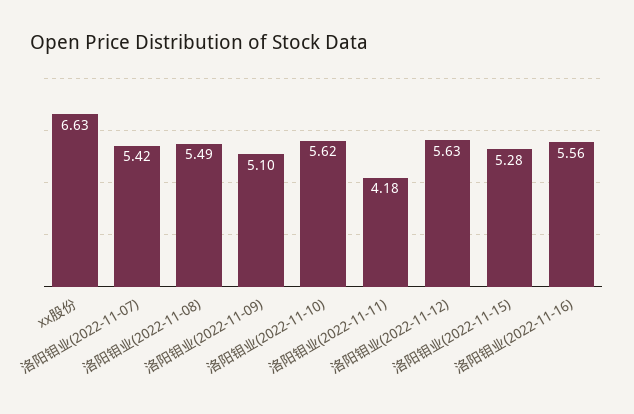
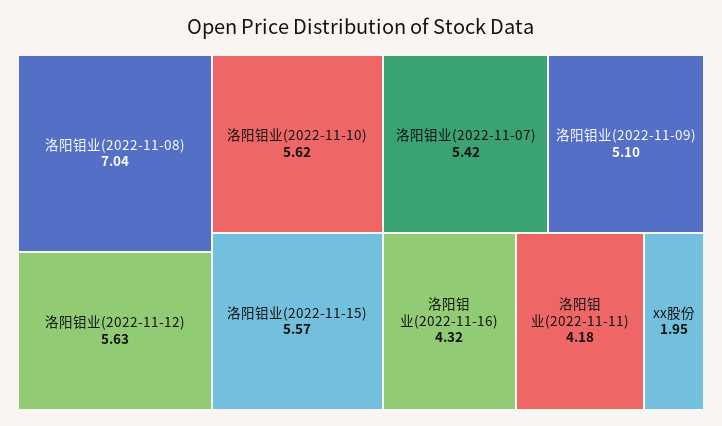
xx股份: 6.63 -> 1.95
洛阳钼业(2022-11-08): 5.49 -> 7.04
洛阳钼业(2022-11-15): 5.28 -> 5.57
洛阳钼业(2022-11-16): 5.56 -> 4.32

